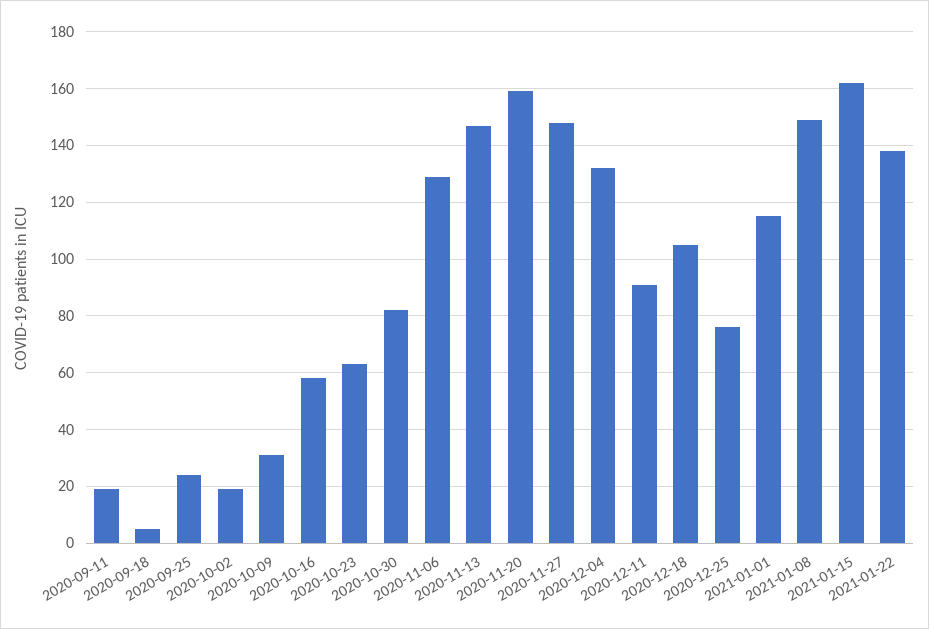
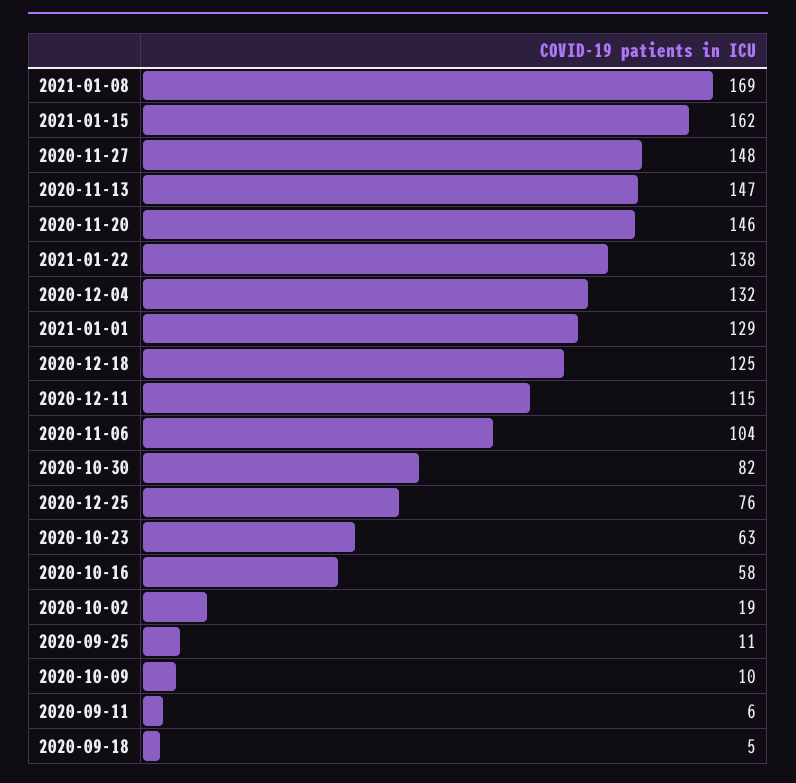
2020-09-11: 20 -> 6
2020-09-25: 25 -> 11
2020-10-09: 30 -> 10
2020-11-06: 130 -> 104
2020-11-20: 160 -> 146
2020-12-11: 90 -> 115
2020-12-18: 105 -> 125
2021-01-01: 115 -> 129
2021-01-08: 150 -> 169

